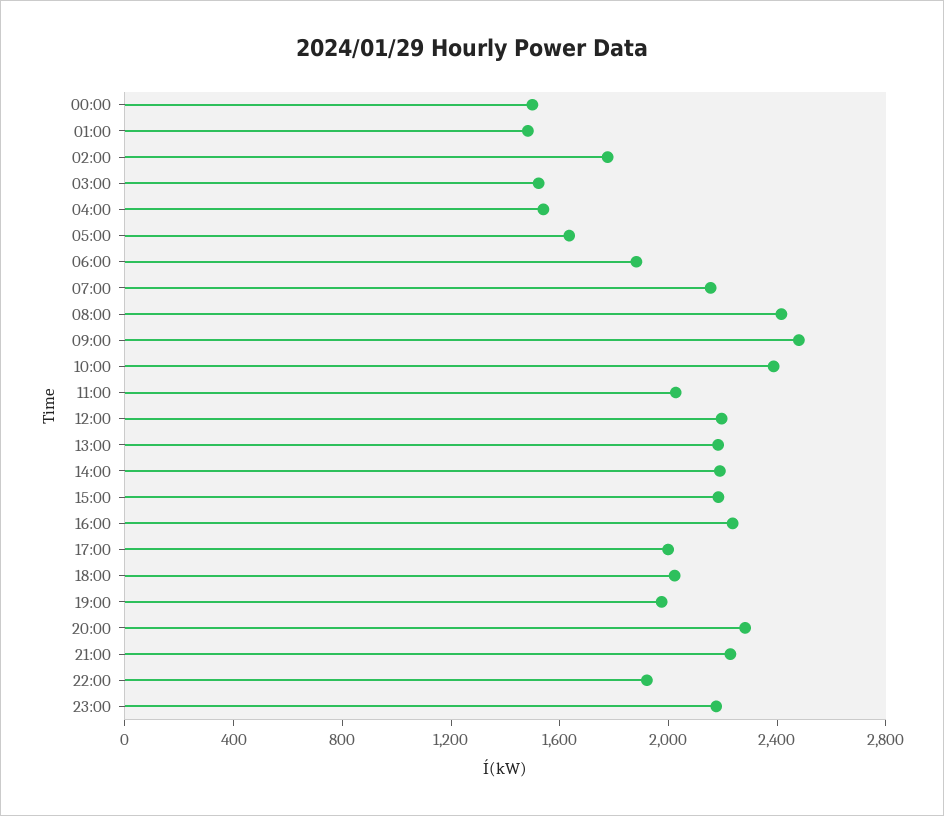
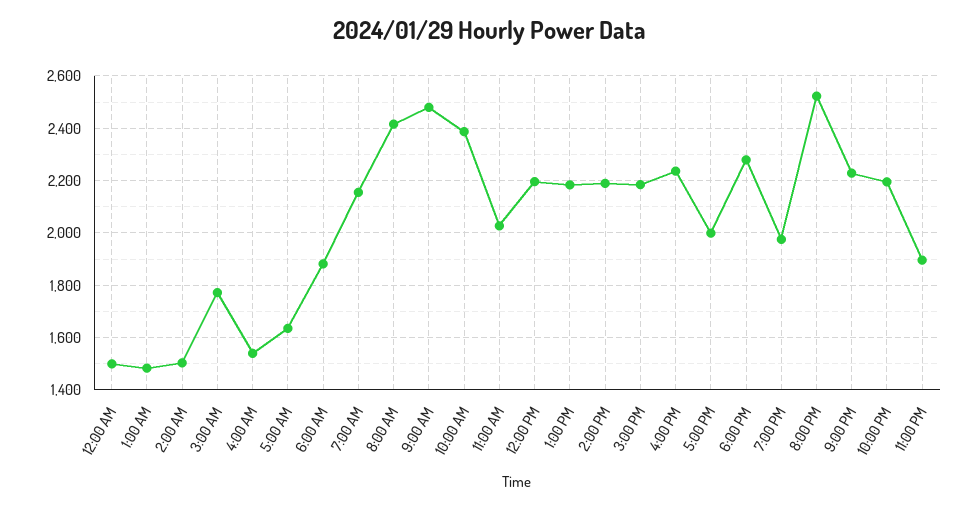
02:00: 1800 -> 1500
03:00: 1500 -> 1775
18:00: 2000 -> 2275
20:00: 2300 -> 2525
22:00: 1900 -> 2200
23:00: 2200 -> 1900

